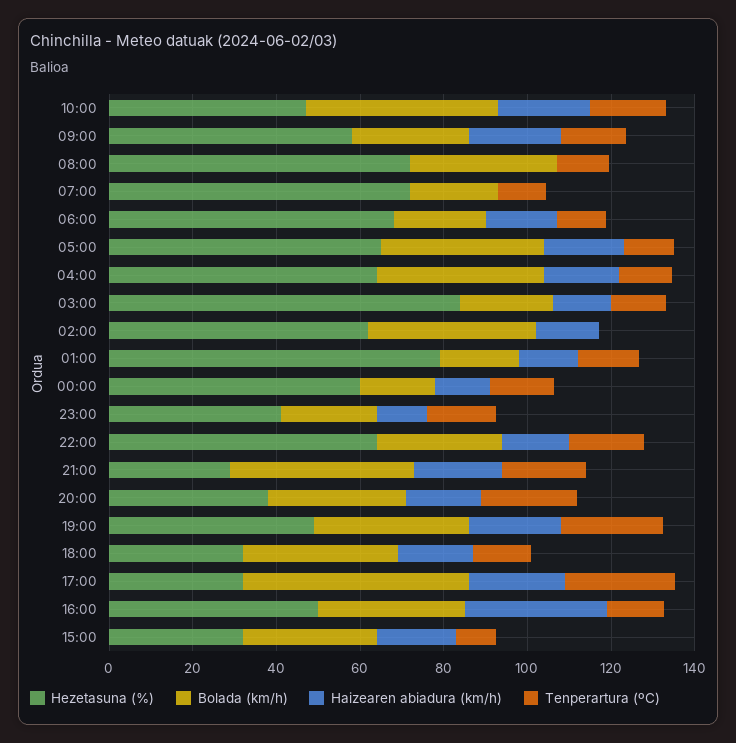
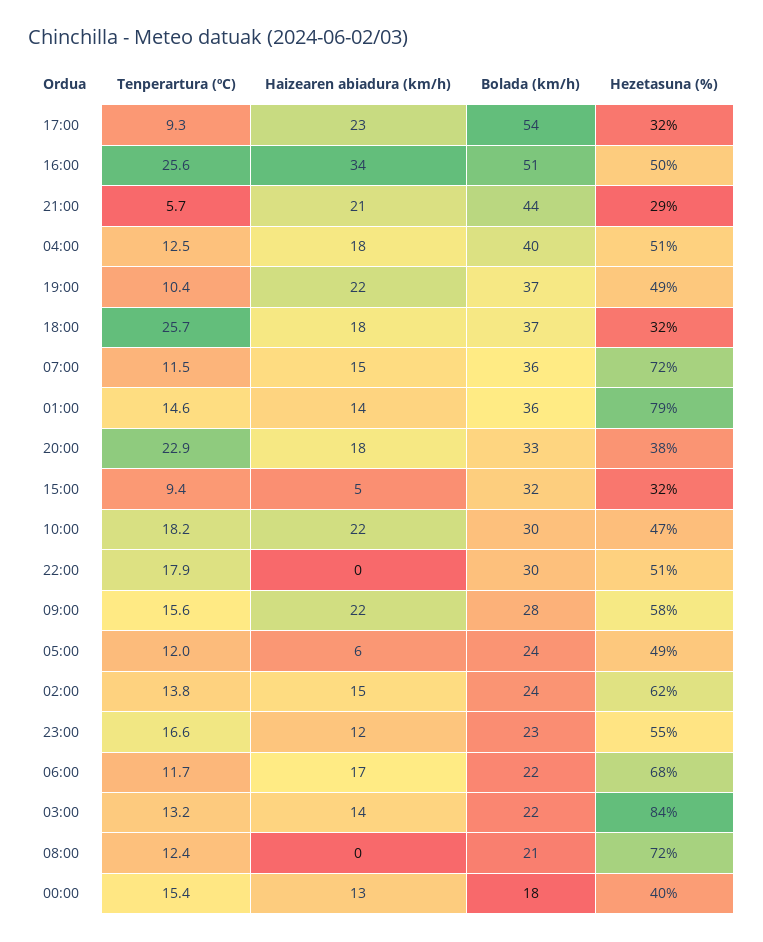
Bolada (km/h), 10:00: 45 -> 30
Bolada (km/h), 08:00: 35 -> 21
Bolada (km/h), 07:00: 20 -> 36
Haizearen abiadura (km/h), 07:00: 0 -> 15
Hezetasuna (%), 05:00: 65 -> 49
Bolada (km/h), 05:00: 40 -> 24
Haizearen abiadura (km/h), 05:00: 20 -> 6
Hezetasuna (%), 04:00: 65 -> 51
Bolada (km/h), 02:00: 40 -> 24
Tenperartura (ºC), 02:00: 0 -> 13.8
Bolada (km/h), 01:00: 20 -> 36
Hezetasuna (%), 00:00: 60 -> 40
Hezetasuna (%), 23:00: 40 -> 55
Hezetasuna (%), 22:00: 65 -> 51
Haizearen abiadura (km/h), 22:00: 15 -> 0
Tenperartura (ºC), 21:00: 20 -> 5.7
Tenperartura (ºC), 19:00: 25 -> 10.4
Tenperartura (ºC), 18:00: 15 -> 25.7
Tenperartura (ºC), 17:00: 25 -> 9.3
Bolada (km/h), 16:00: 35 -> 51
Tenperartura (ºC), 16:00: 15 -> 25.6
Haizearen abiadura (km/h), 15:00: 20 -> 5

